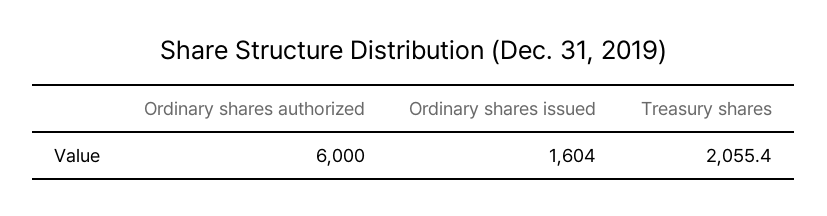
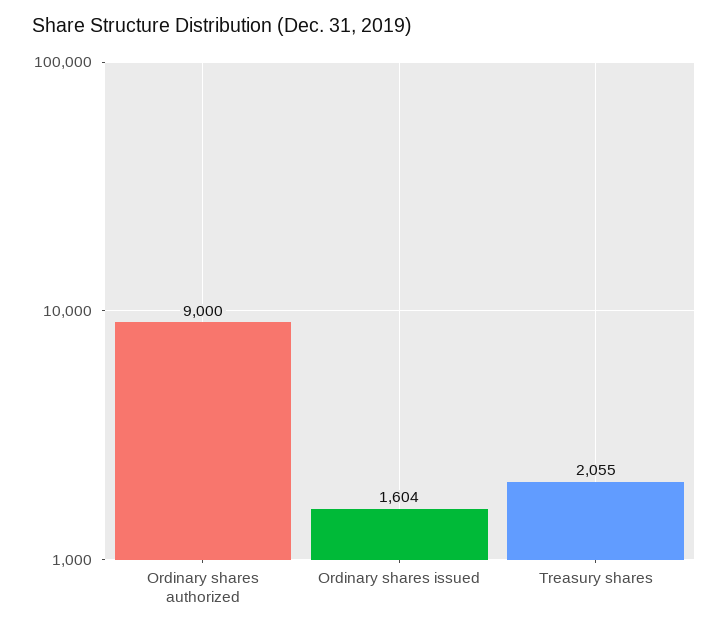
Ordinary shares authorized: 6000 -> 9000

